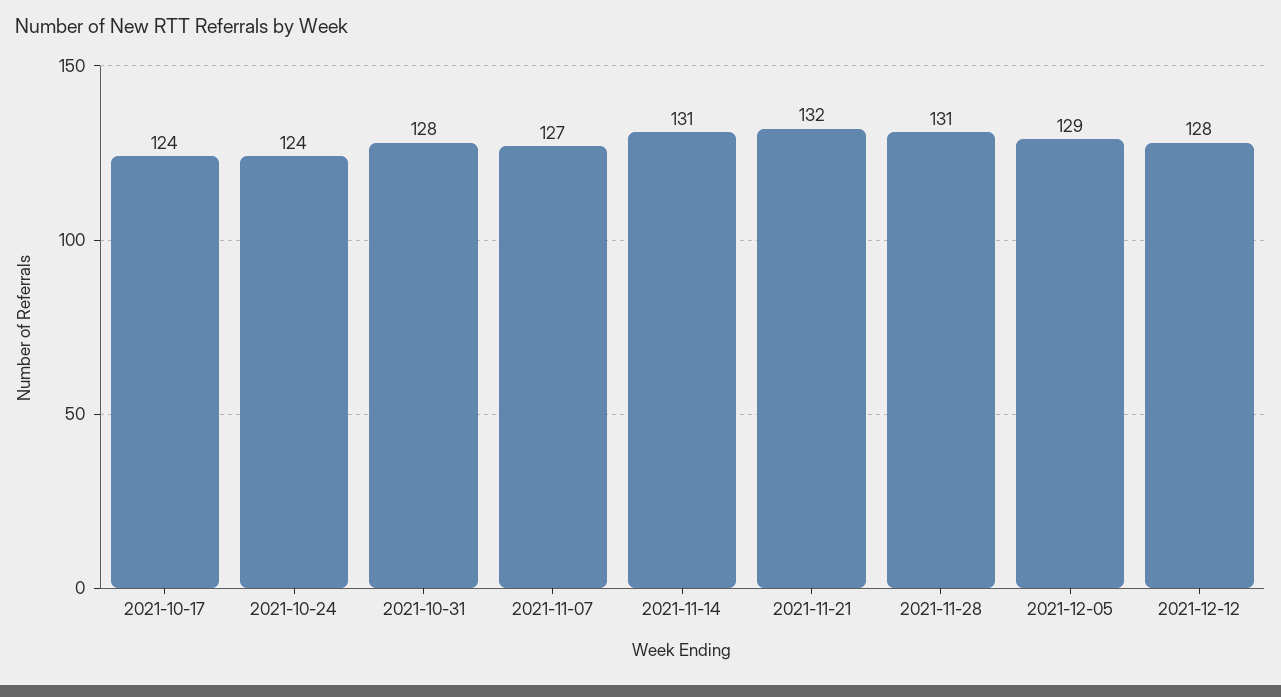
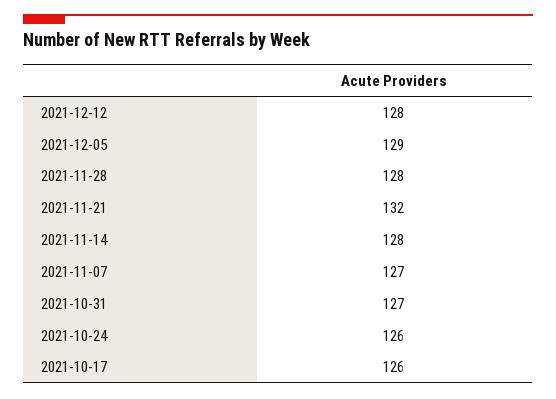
2021-10-17: 124 -> 126
2021-10-24: 124 -> 126
2021-10-31: 128 -> 127
2021-11-14: 131 -> 128
2021-11-28: 131 -> 128

